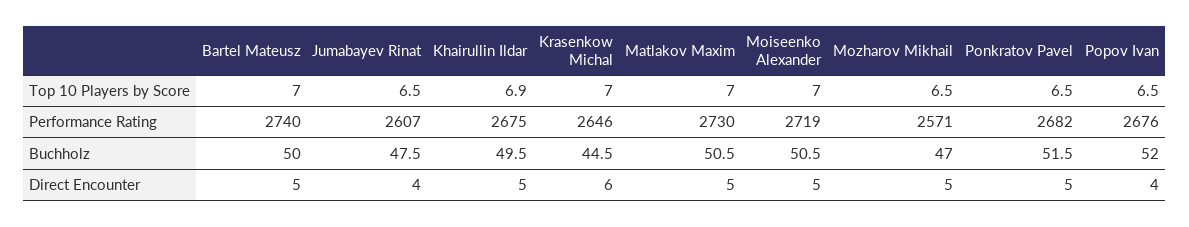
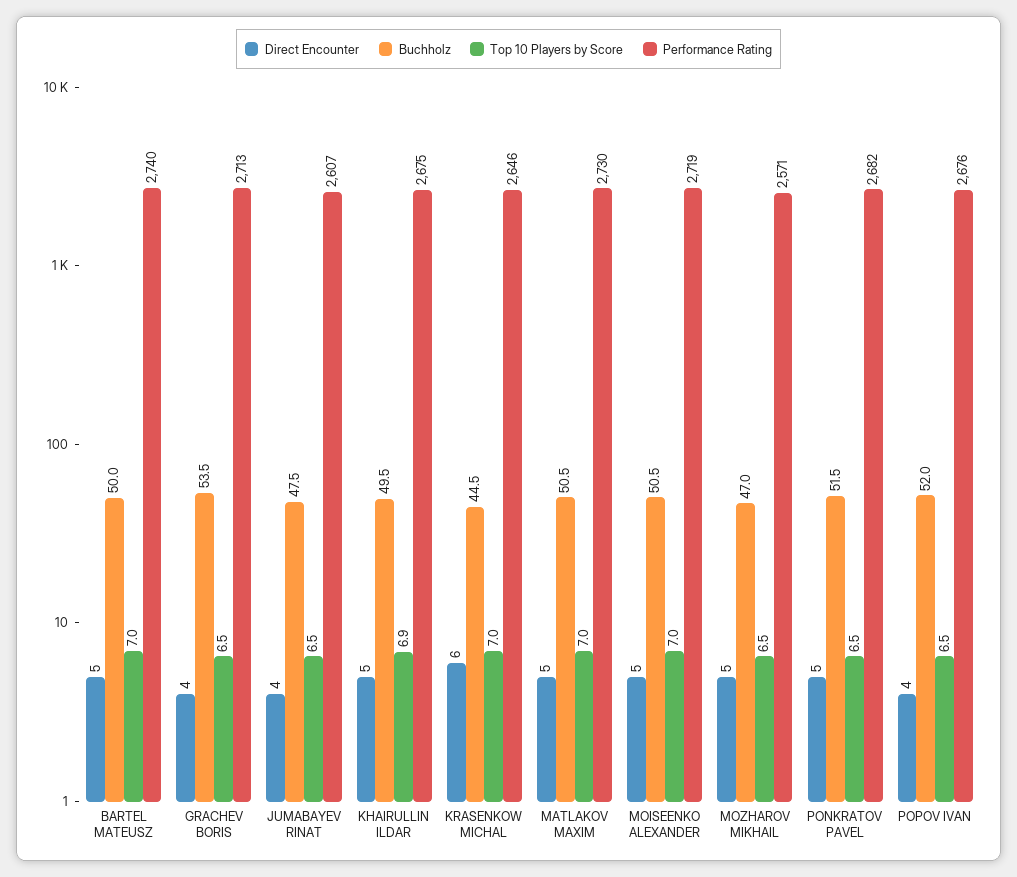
Direct Encounter, GRACHEV BORIS: none -> 4
Buchholz, GRACHEV BORIS: none -> 53.5
Top 10 Players by Score, GRACHEV BORIS: none -> 6.5
Performance Rating, GRACHEV BORIS: none -> 2713

